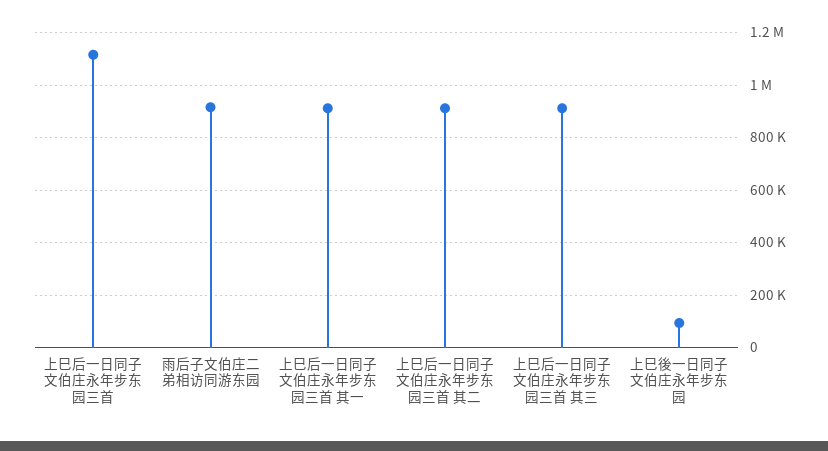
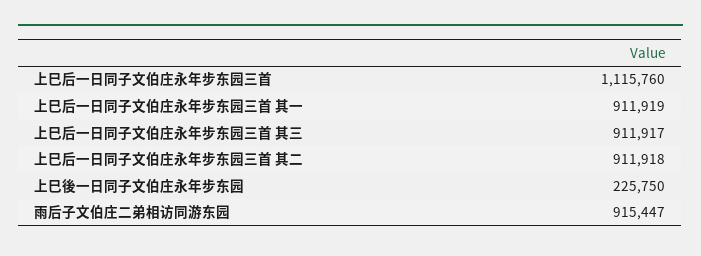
上巳後一日同子文伯庄永年步东园: 100000 -> 225750

